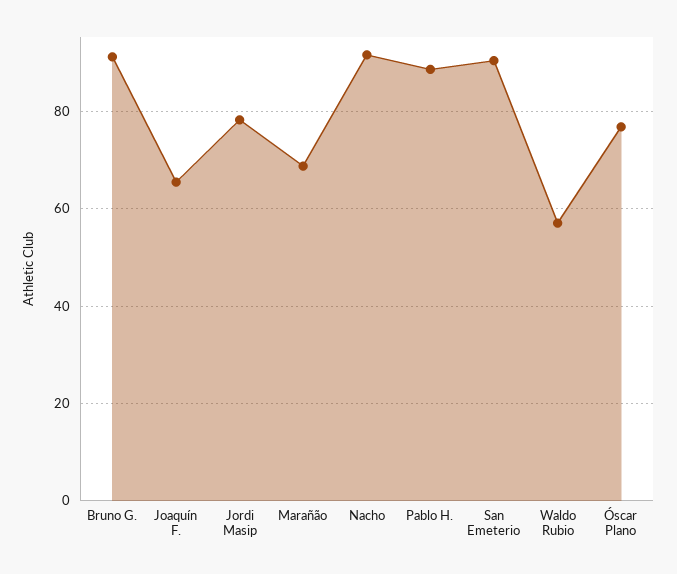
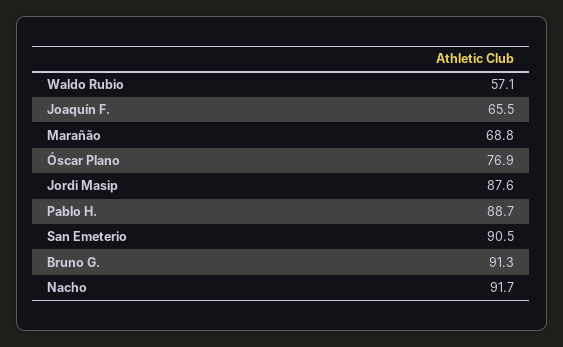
Jordi Masip: 78 -> 87.6

